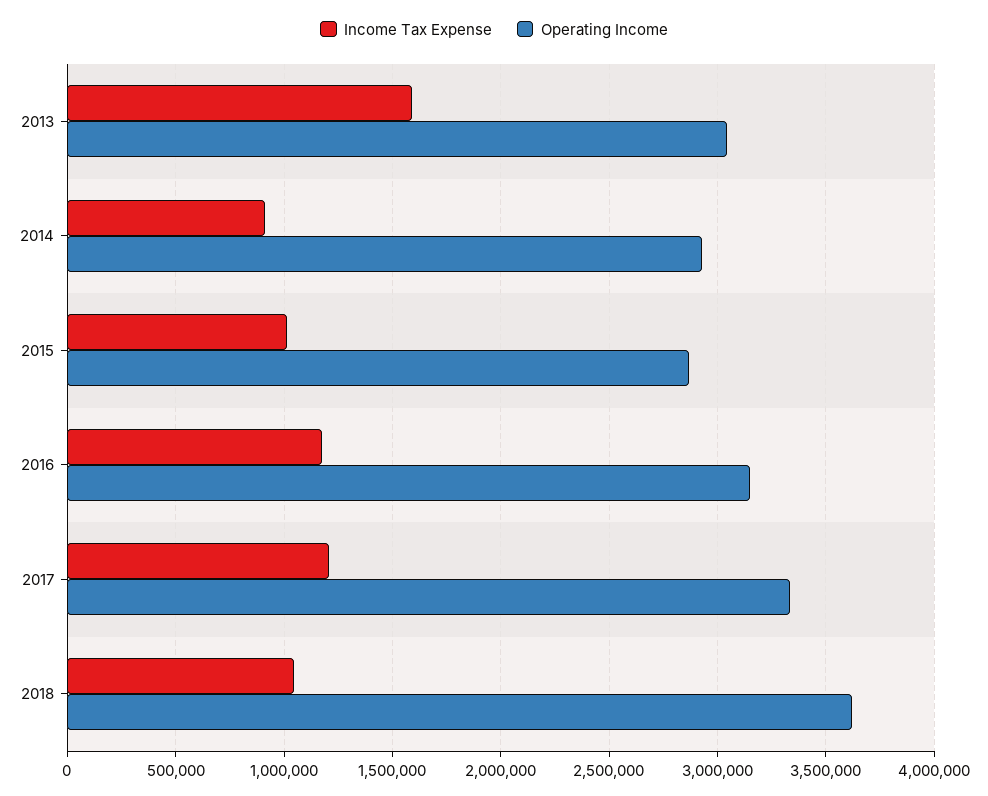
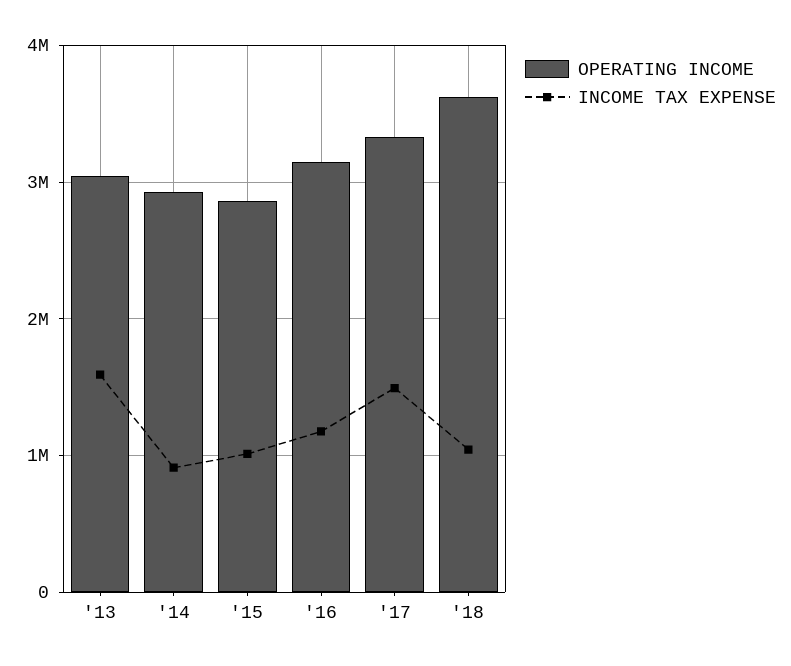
Income Tax Expense, 2017: 1200000 -> 1500000

